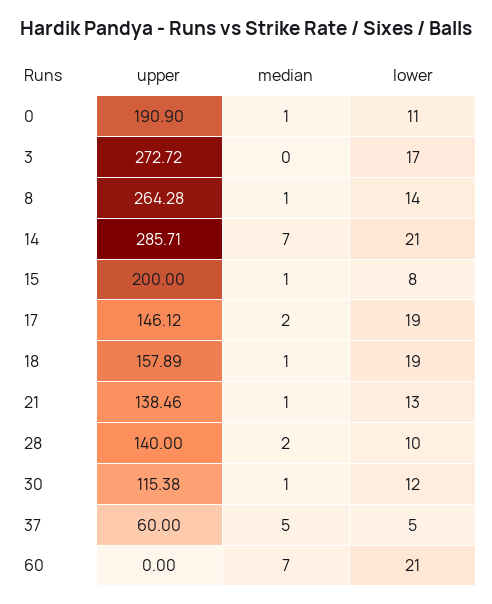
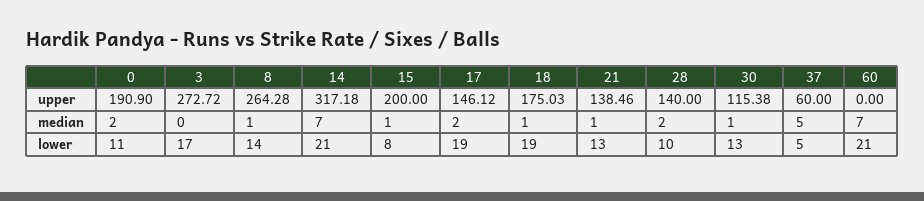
median, 0: 1 -> 2
upper, 14: 285.71 -> 317.18
upper, 18: 157.89 -> 175.03
lower, 30: 12 -> 13

